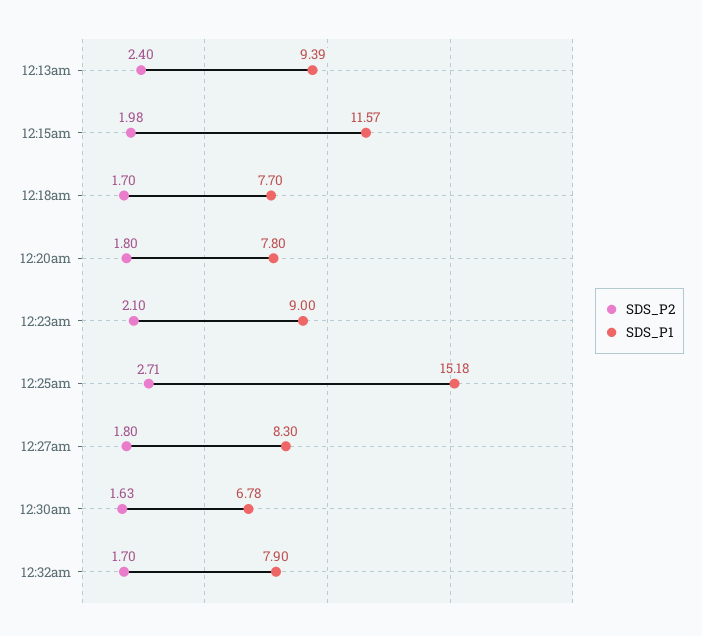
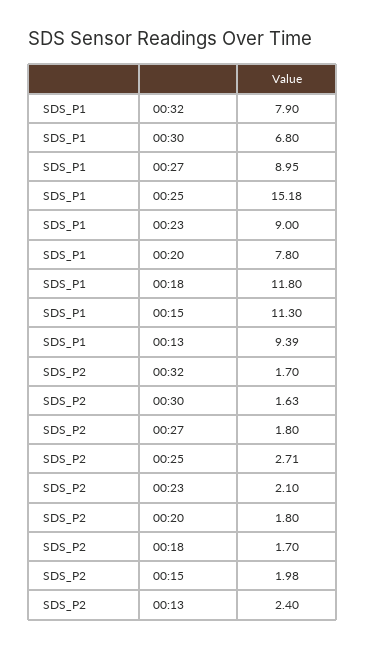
SDS_P1, 12:15am: 11.57 -> 11.3
SDS_P1, 12:18am: 7.7 -> 11.8
SDS_P1, 12:27am: 8.3 -> 8.95
SDS_P1, 12:30am: 6.78 -> 6.8

